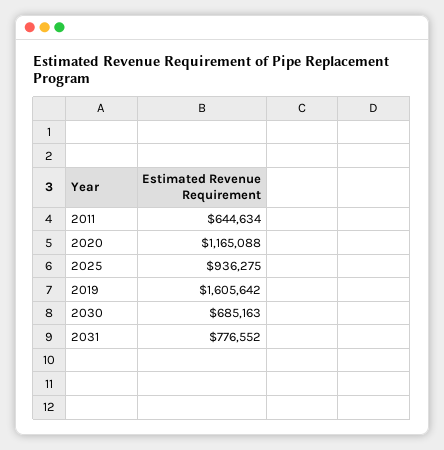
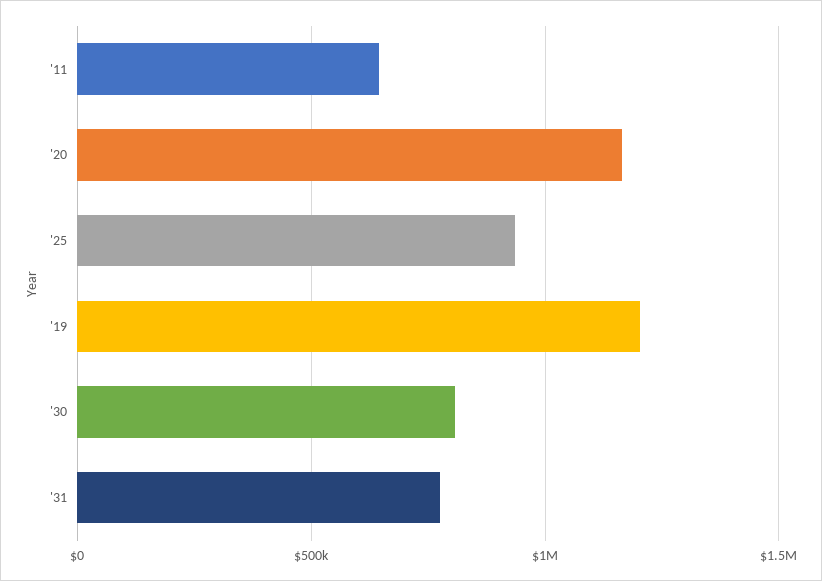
2019: 1605642 -> 1200000
2030: 685163 -> 800000

